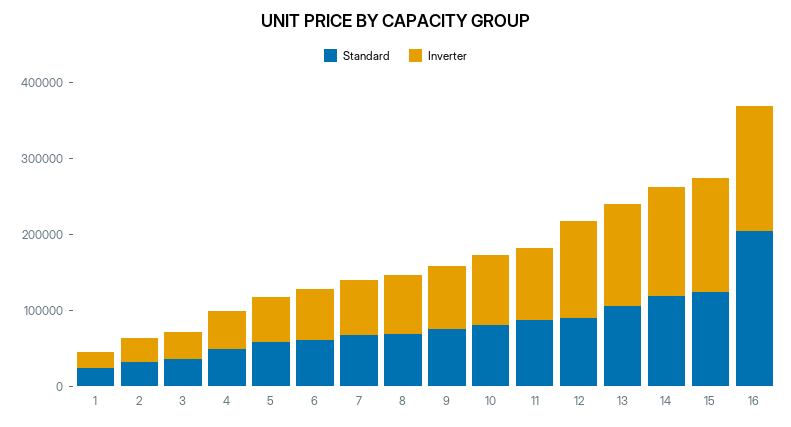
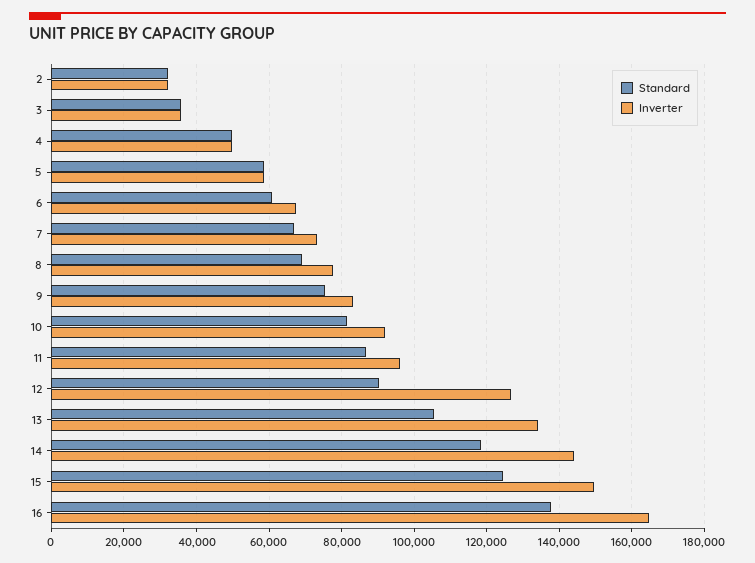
Standard, 1: 20000 -> none
Inverter, 1: 20000 -> none
Standard, 16: 200000 -> 138000

